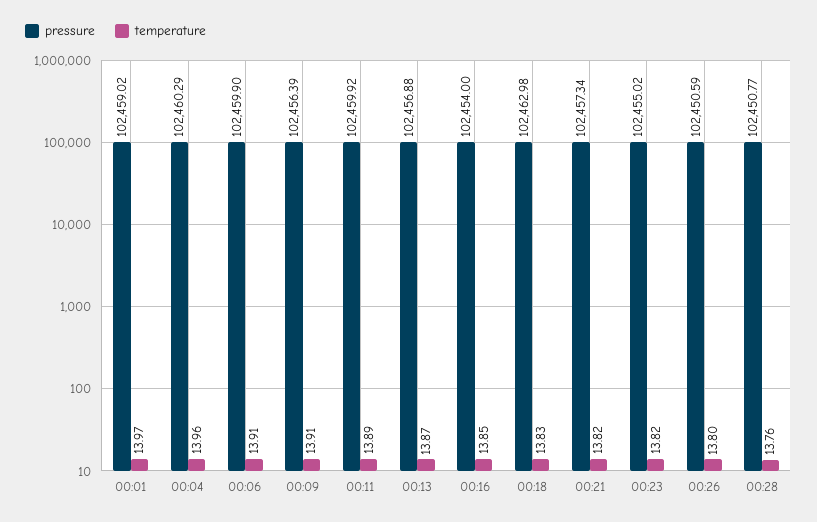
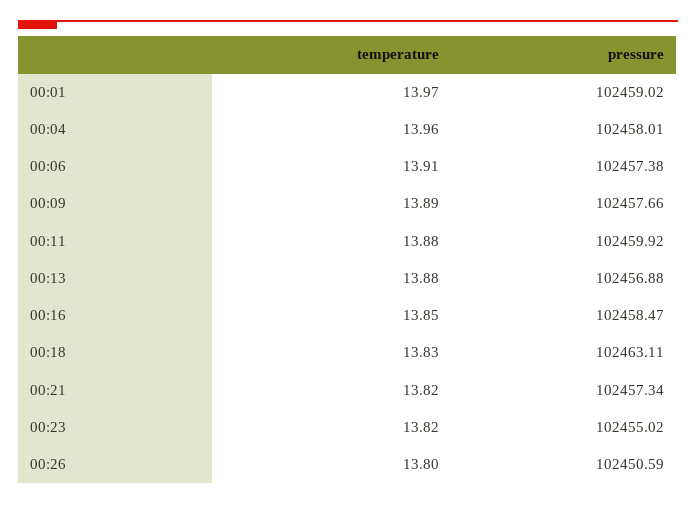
pressure, 00:04: 102460.29 -> 102458.01
pressure, 00:06: 102459.9 -> 102457.38
pressure, 00:09: 102456.39 -> 102457.66
temperature, 00:09: 13.91 -> 13.89
temperature, 00:11: 13.89 -> 13.88
temperature, 00:13: 13.87 -> 13.88
pressure, 00:16: 102454 -> 102458.47
pressure, 00:18: 102462.98 -> 102463.11
pressure, 00:28: 102450.77 -> none
temperature, 00:28: 13.76 -> none

